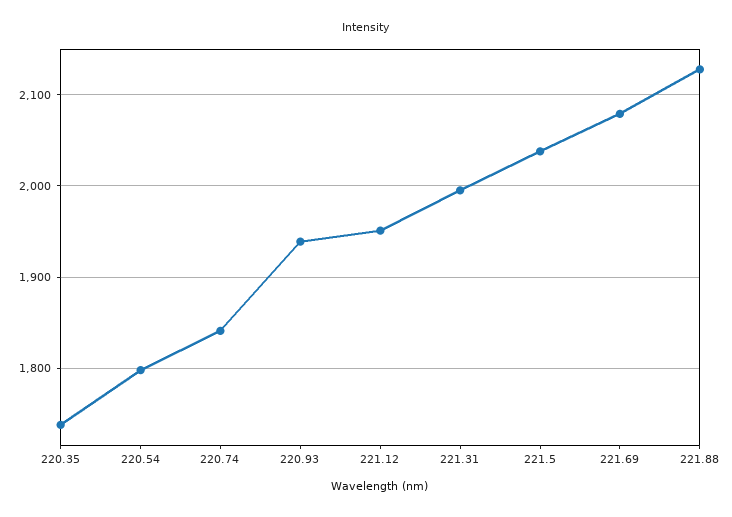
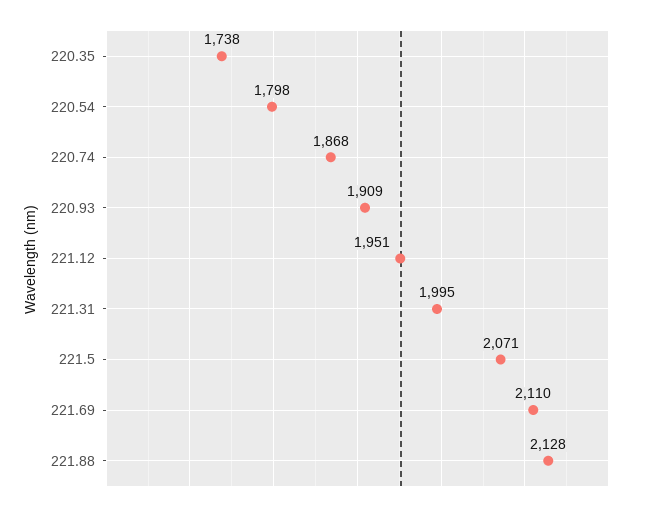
220.74: 1840 -> 1868
220.93: 1940 -> 1909
221.5: 2040 -> 2071
221.69: 2080 -> 2110

